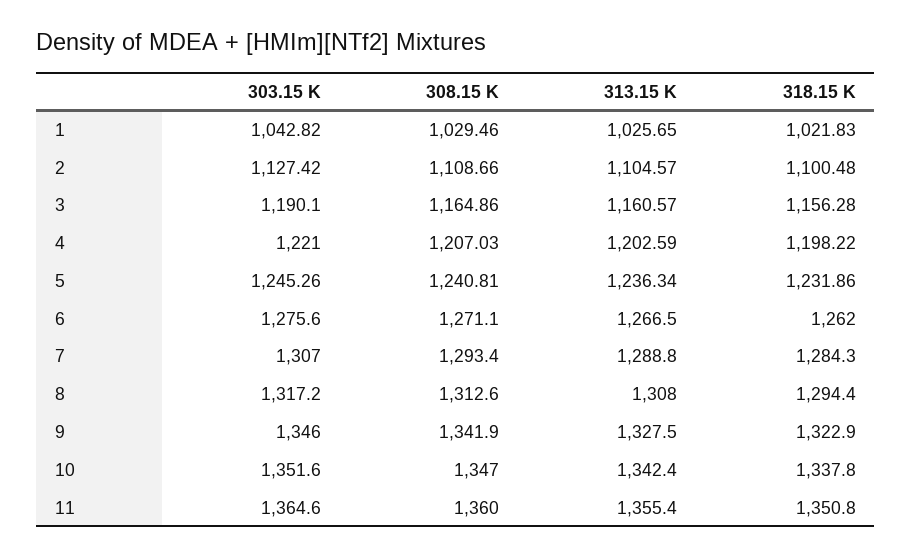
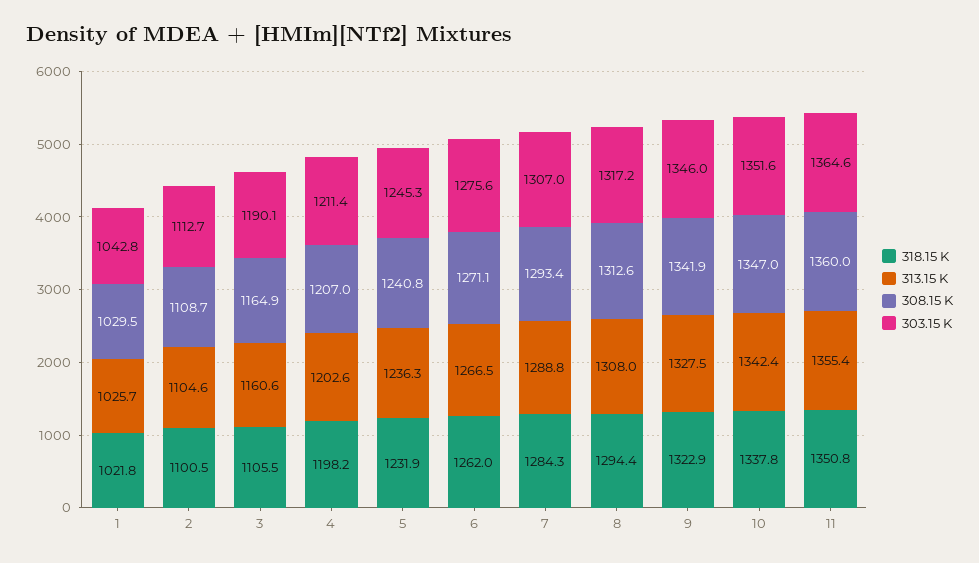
303.15 K, 2: 1127.42 -> 1112.7
318.15 K, 3: 1156.28 -> 1105.5
303.15 K, 4: 1221 -> 1211.4

